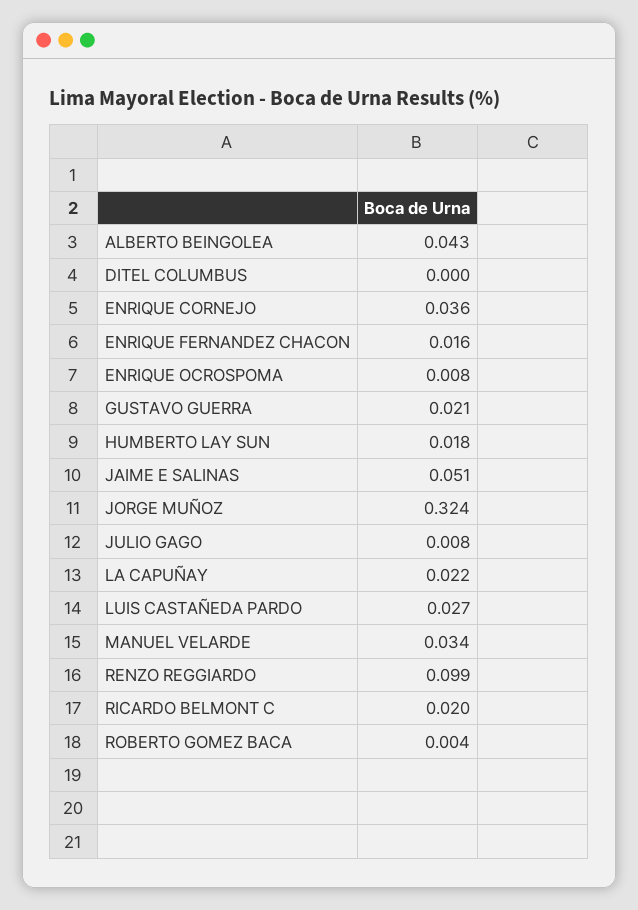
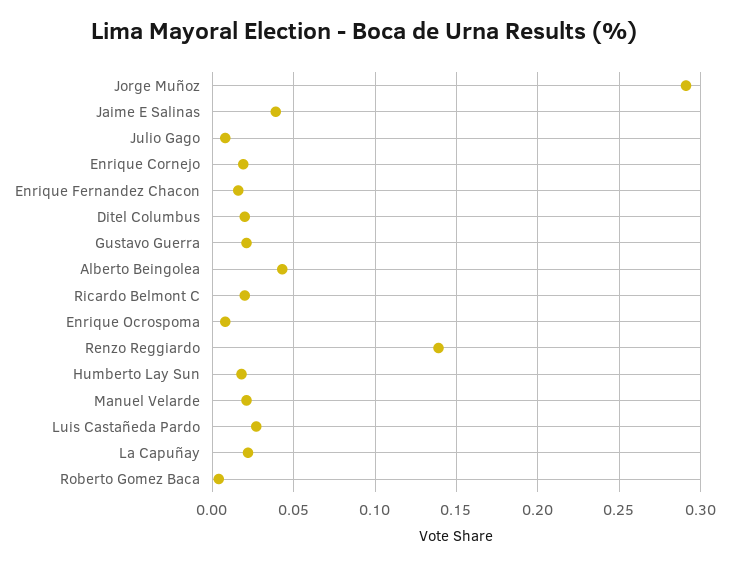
DITEL COLUMBUS: 0 -> 0.02
ENRIQUE CORNEJO: 0.036 -> 0.02
JAIME E SALINAS: 0.051 -> 0.04
JORGE MUÑOZ: 0.324 -> 0.29
MANUEL VELARDE: 0.034 -> 0.02
RENZO REGGIARDO: 0.099 -> 0.14

